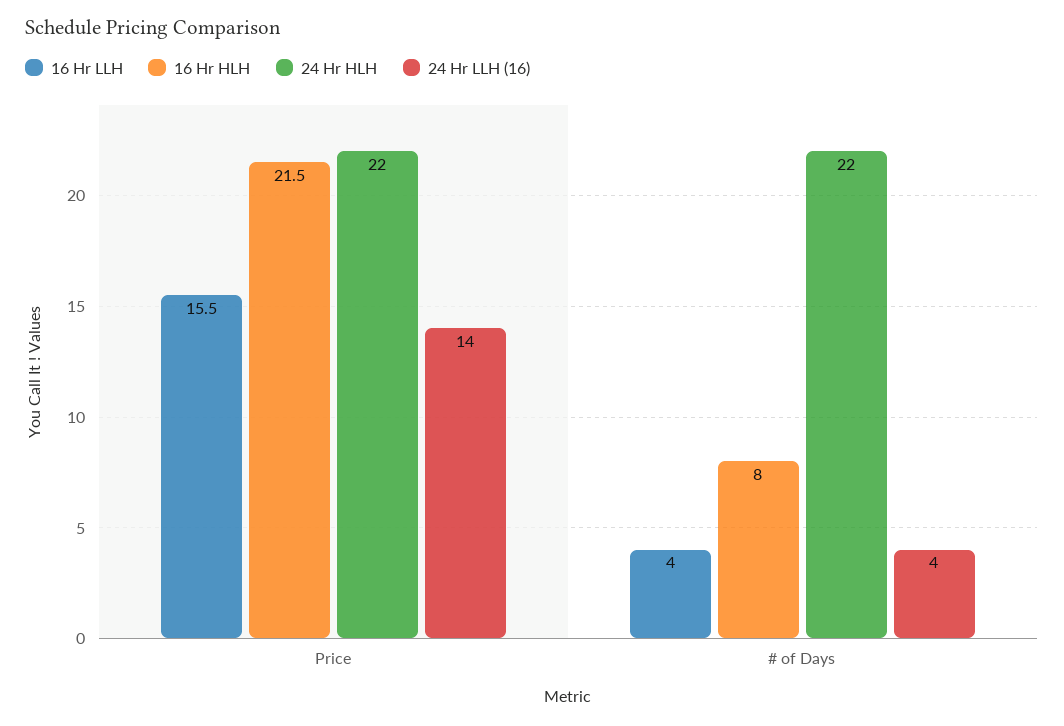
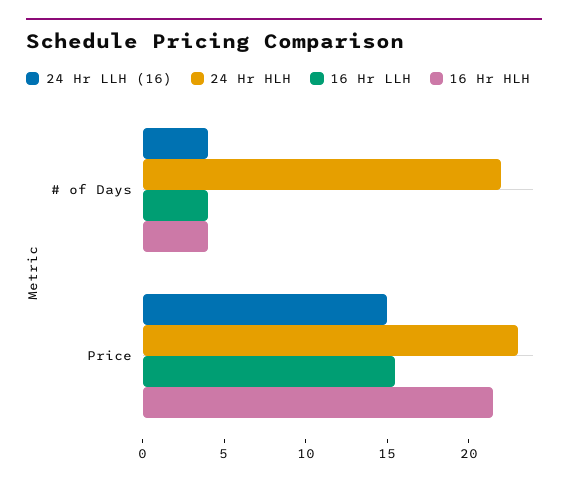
24 Hr HLH, Price: 22 -> 23
24 Hr LLH (16), Price: 14 -> 15
16 Hr HLH, # of Days: 8 -> 4

